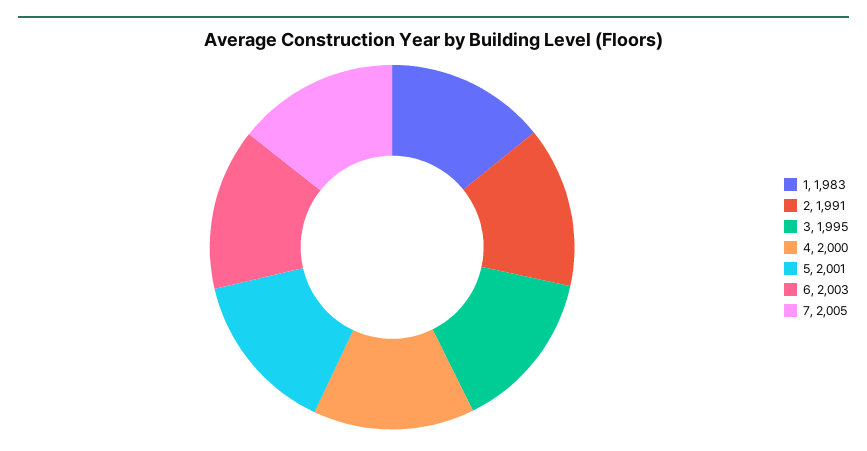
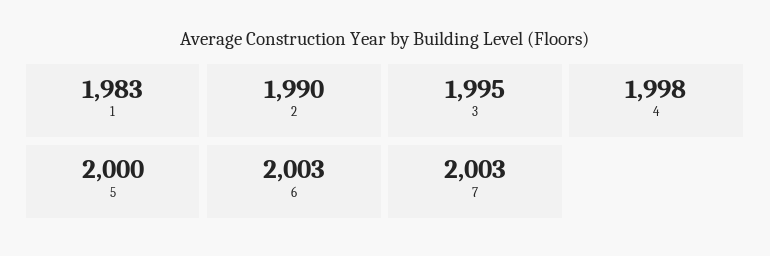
2: 1991 -> 1990
4: 2000 -> 1998
5: 2001 -> 2000
7: 2005 -> 2003

